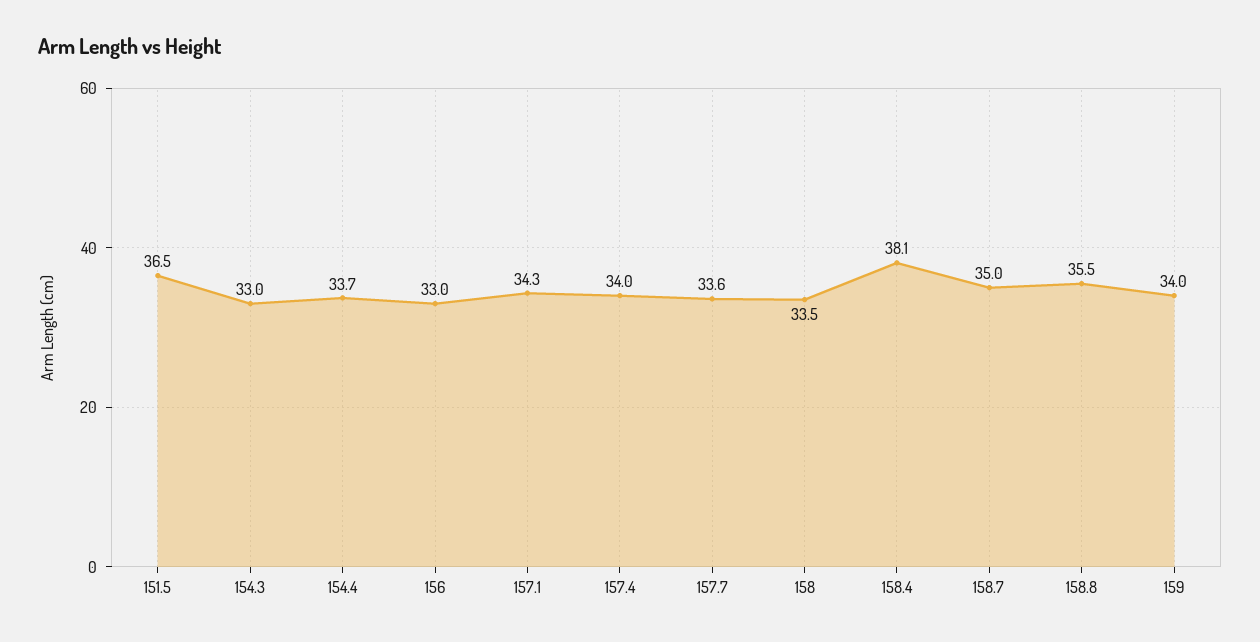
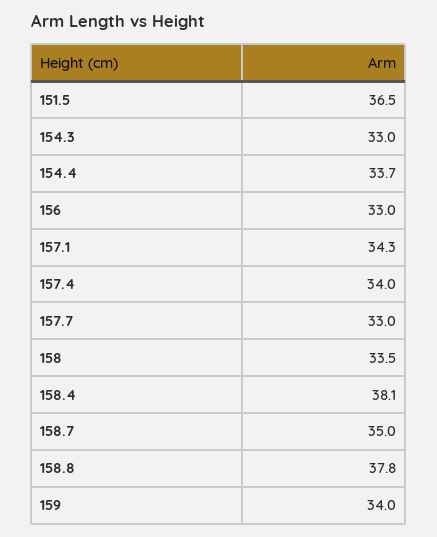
157.7: 33.6 -> 33
158.8: 35.5 -> 37.8

